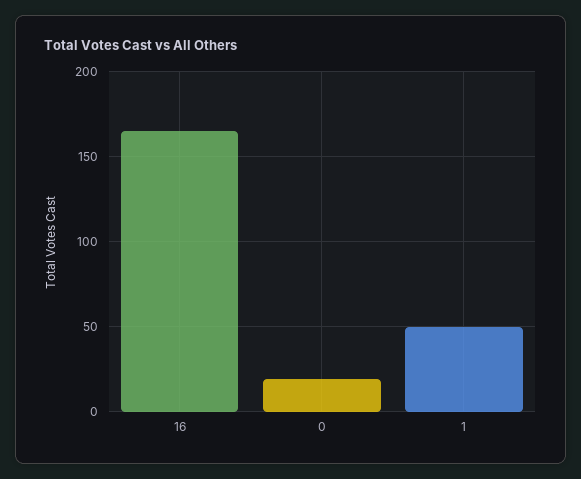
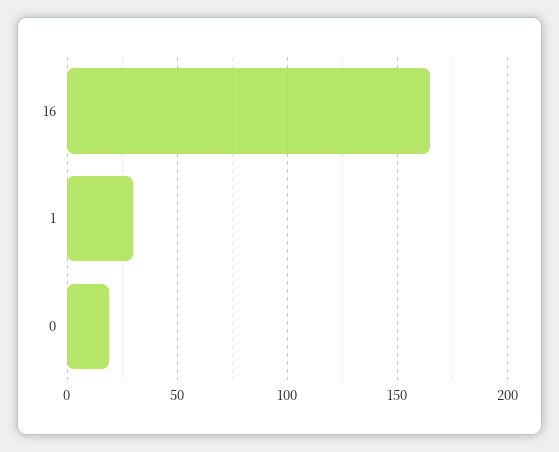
1: 50 -> 30

